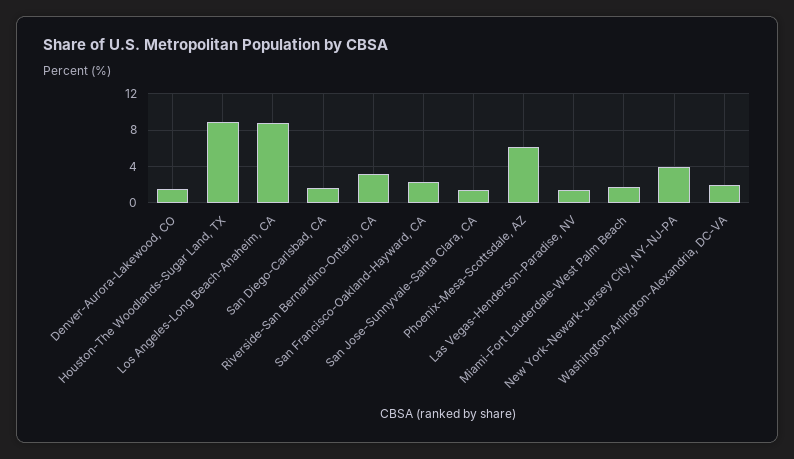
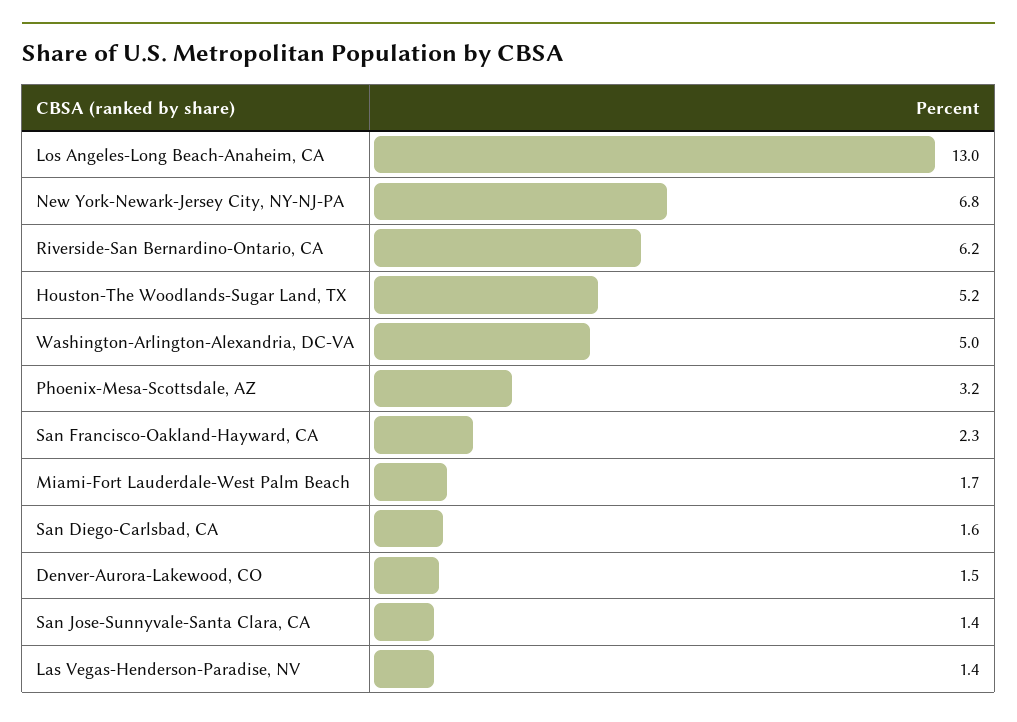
Houston-The Woodlands-Sugar Land, TX: 9 -> 5.2
Los Angeles-Long Beach-Anaheim, CA: 9 -> 13
Riverside-San Bernardino-Ontario, CA: 3 -> 6.2
Phoenix-Mesa-Scottsdale, AZ: 6 -> 3.2
New York-Newark-Jersey City, NY-NJ-PA: 4 -> 6.8
Washington-Arlington-Alexandria, DC-VA: 2 -> 5

